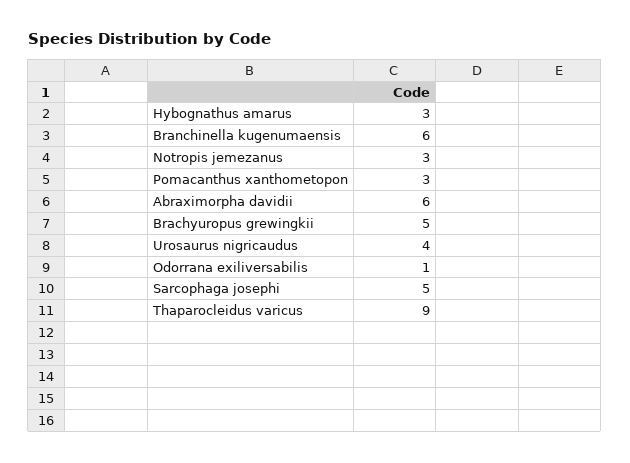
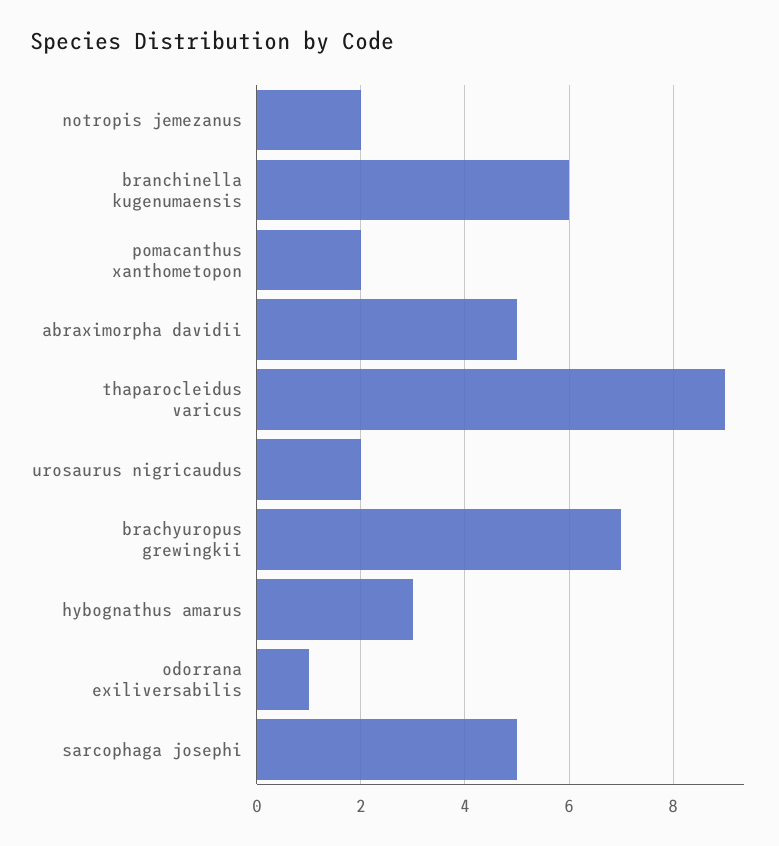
Notropis jemezanus: 3 -> 2
Pomacanthus xanthometopon: 3 -> 2
Abraximorpha davidii: 6 -> 5
Brachyuropus grewingkii: 5 -> 7
Urosaurus nigricaudus: 4 -> 2

